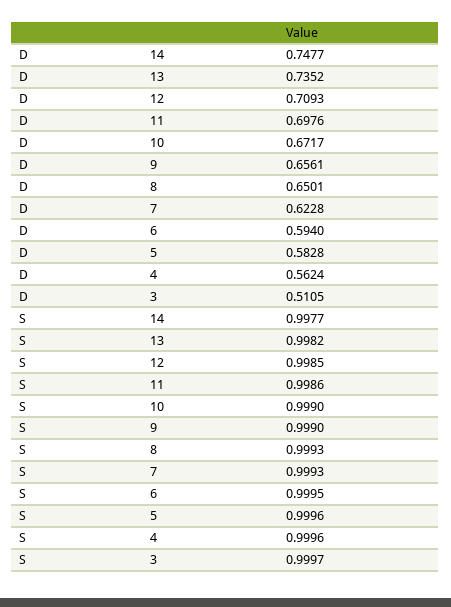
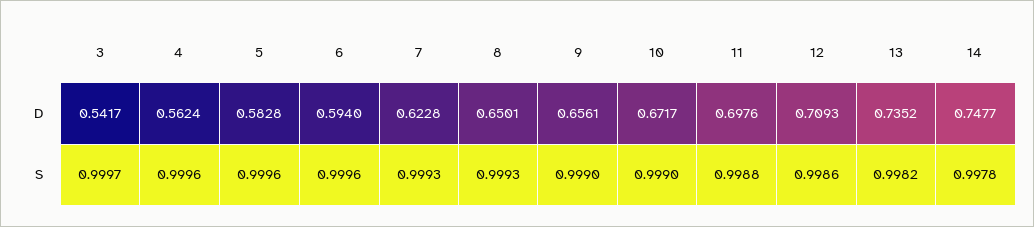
D, 3: 0.5105 -> 0.5417
S, 14: 0.9977 -> 0.9978
S, 12: 0.9985 -> 0.9986
S, 11: 0.9986 -> 0.9988
S, 6: 0.9995 -> 0.9996

